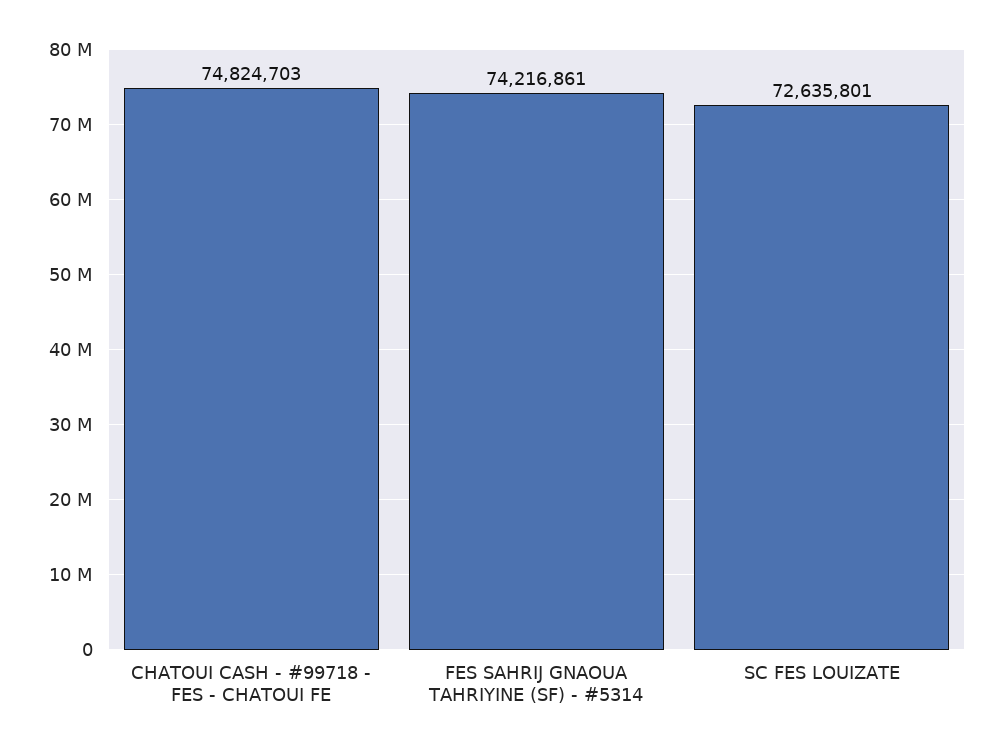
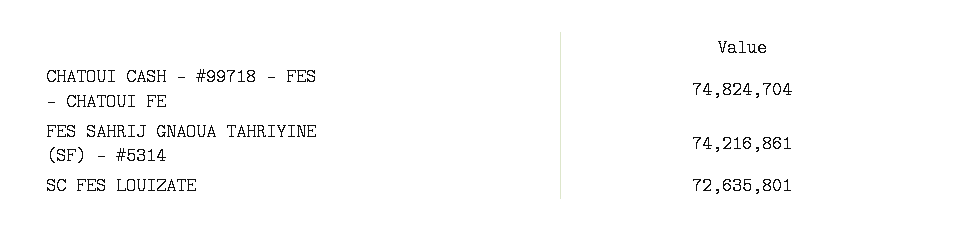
CHATOUI CASH - #99718 - FES - CHATOUI FE: 74824703 -> 74824704

